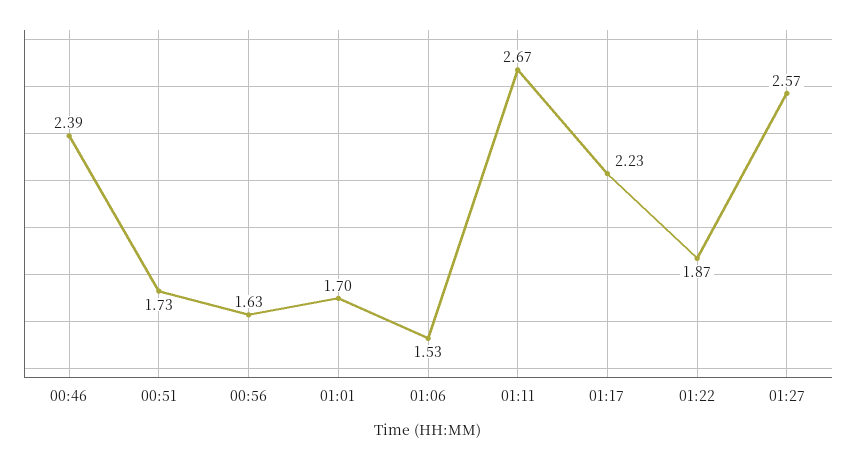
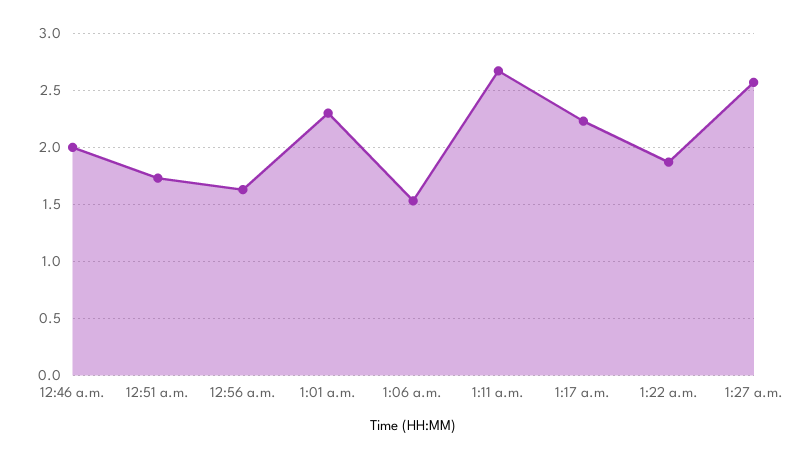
00:46: 2.39 -> 2
01:01: 1.7 -> 2.3

